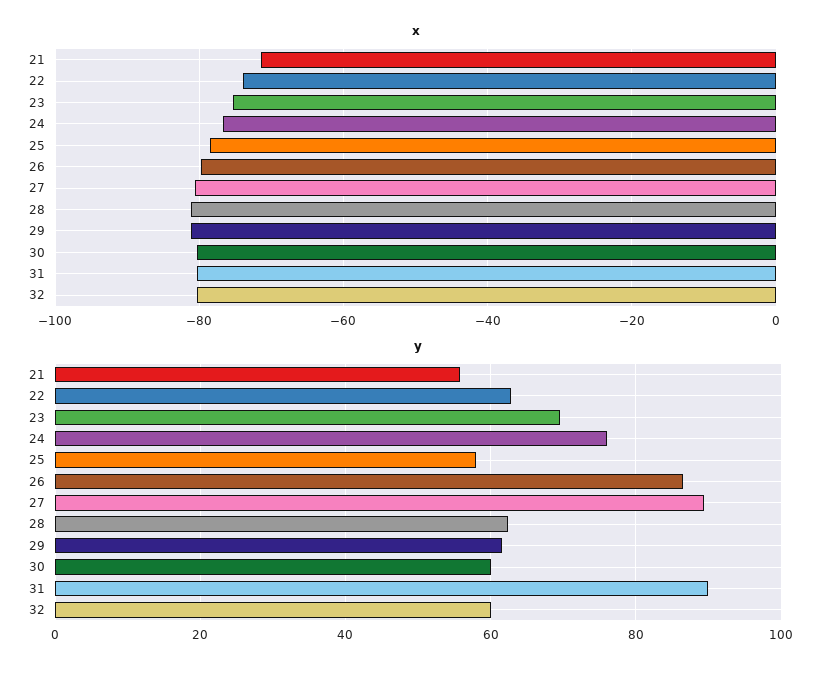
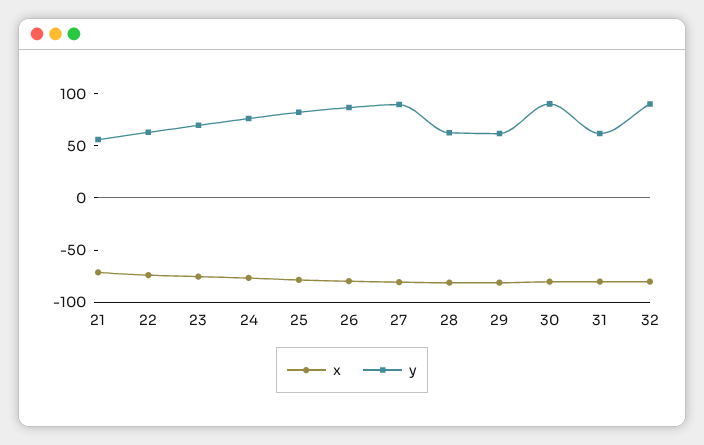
y, 25: 58 -> 80
y, 30: 60 -> 90
y, 31: 90 -> 60
y, 32: 60 -> 90

